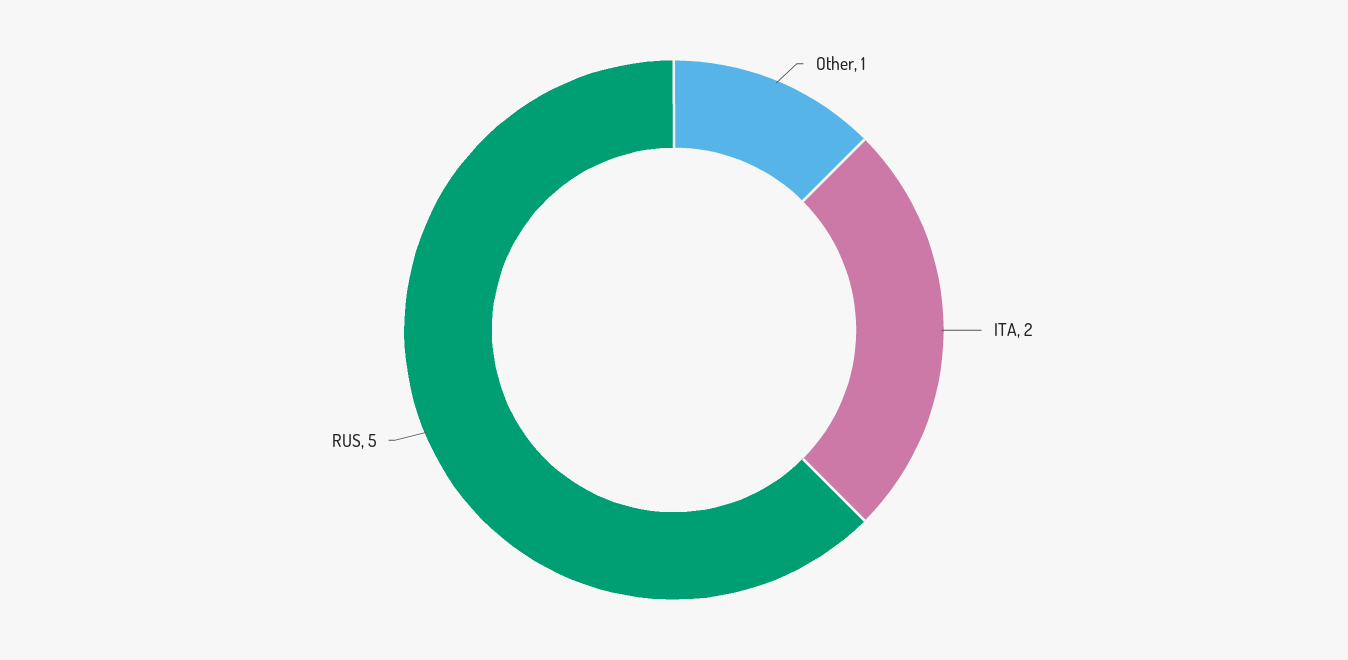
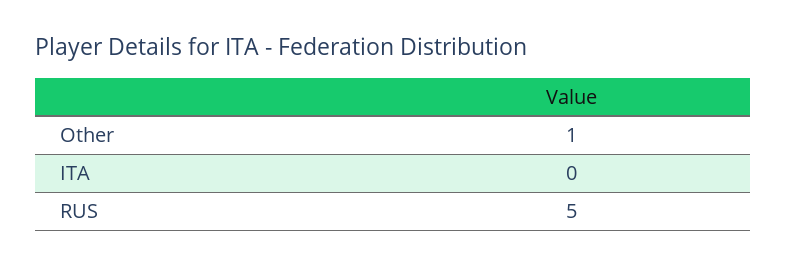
ITA: 2 -> 0

